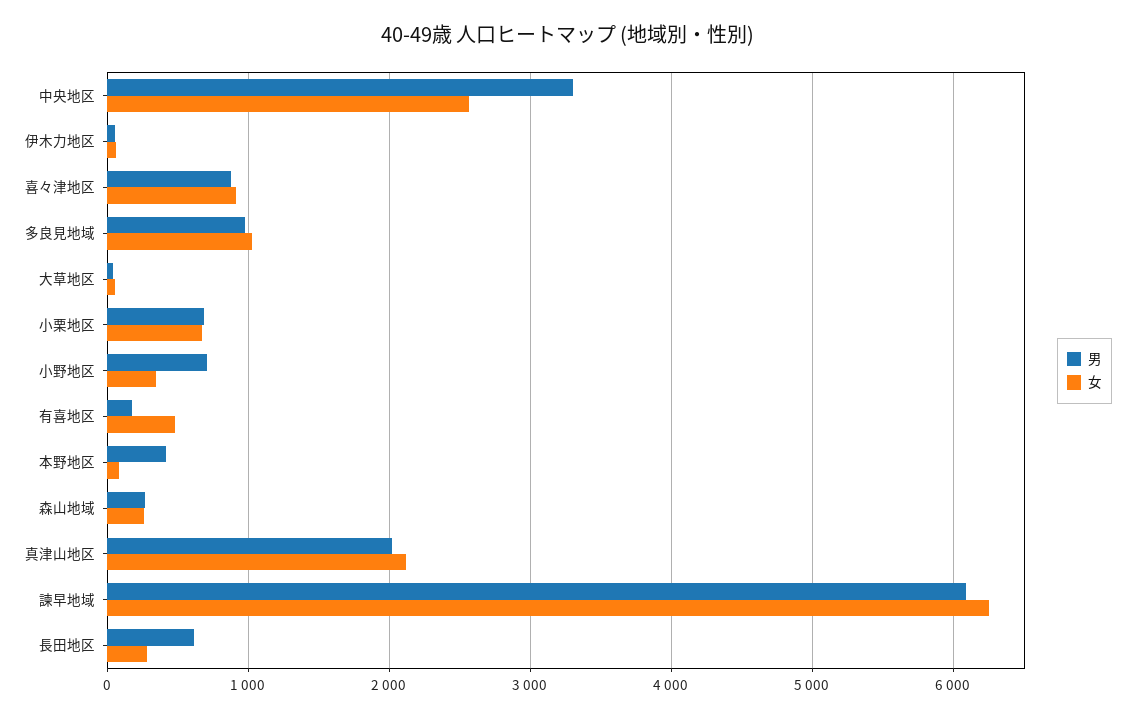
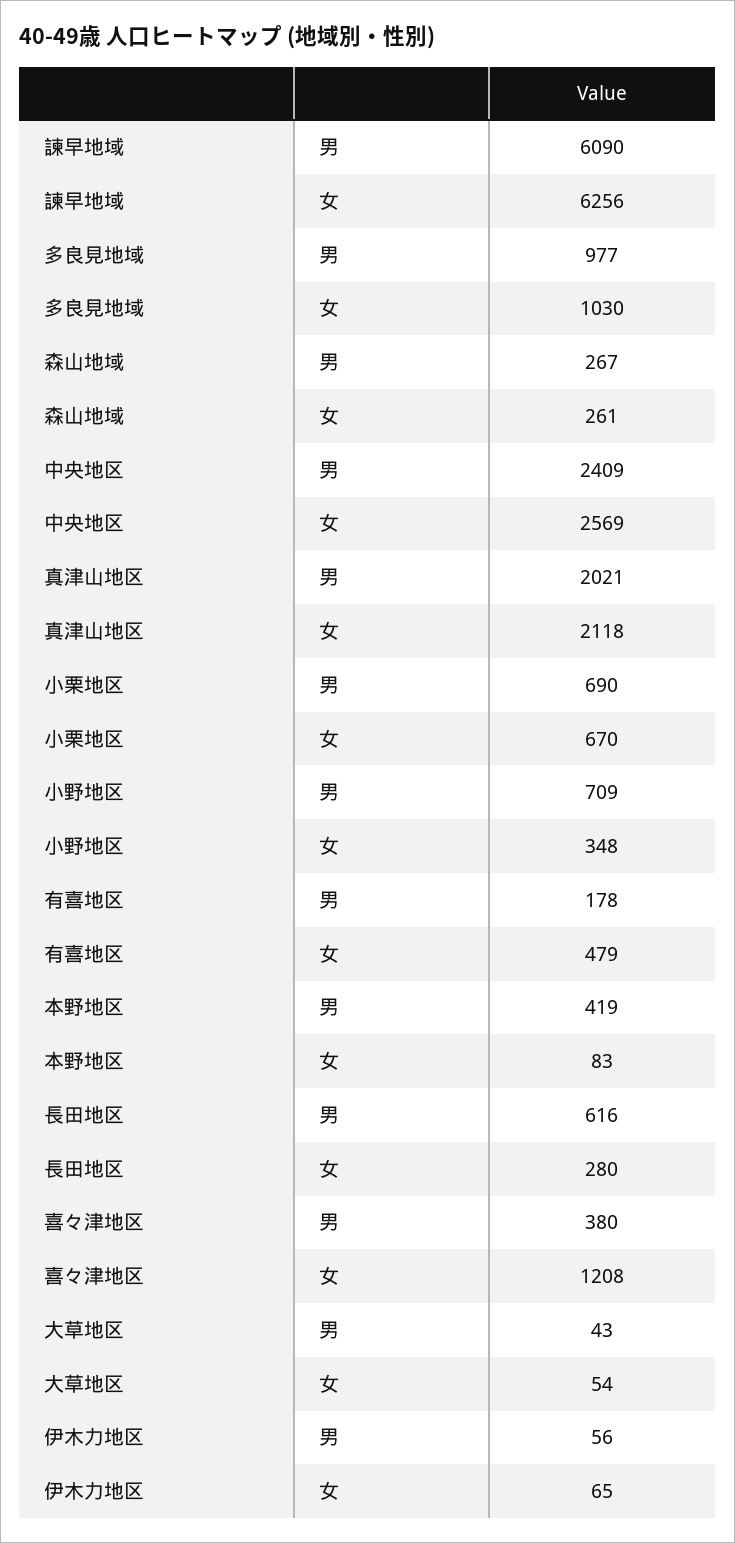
男, 中央地区: 3300 -> 2409
男, 喜々津地区: 900 -> 380
女, 喜々津地区: 900 -> 1208

